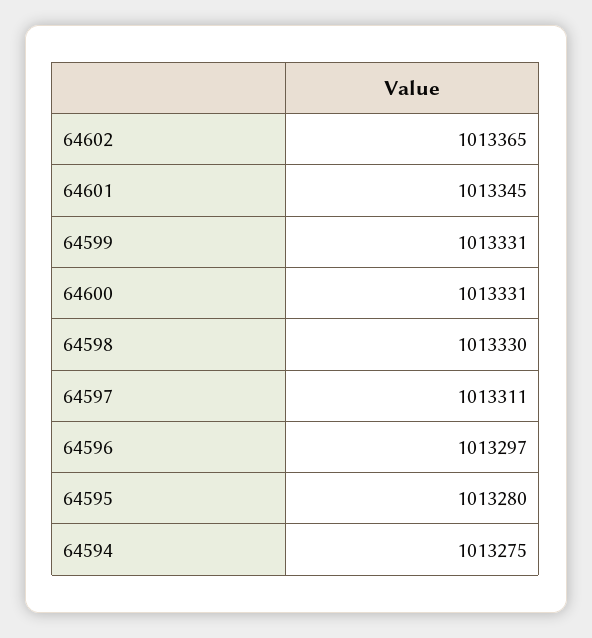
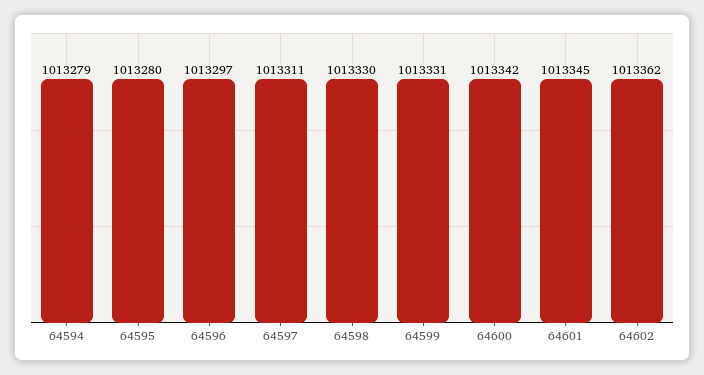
64602: 1013365 -> 1013362
64600: 1013331 -> 1013342
64594: 1013275 -> 1013279

